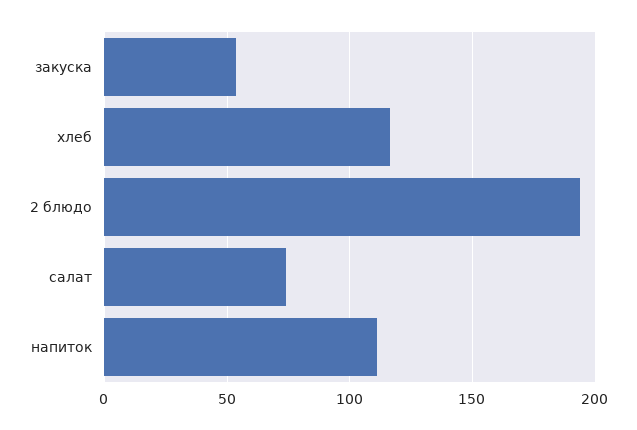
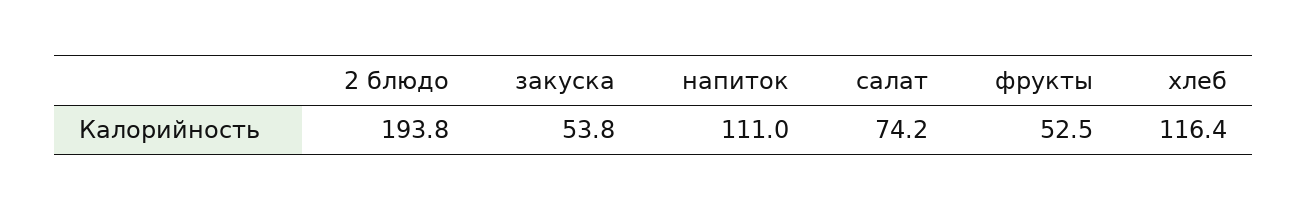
фрукты: none -> 52.5

